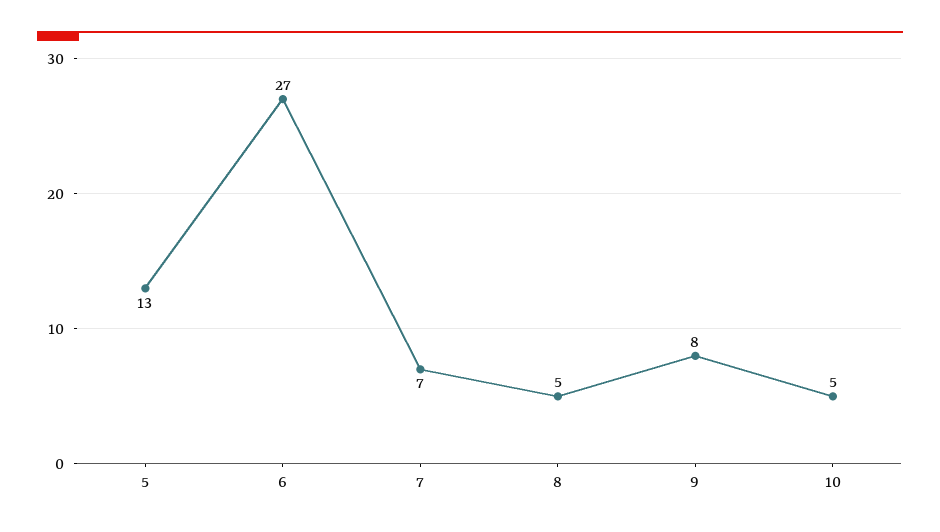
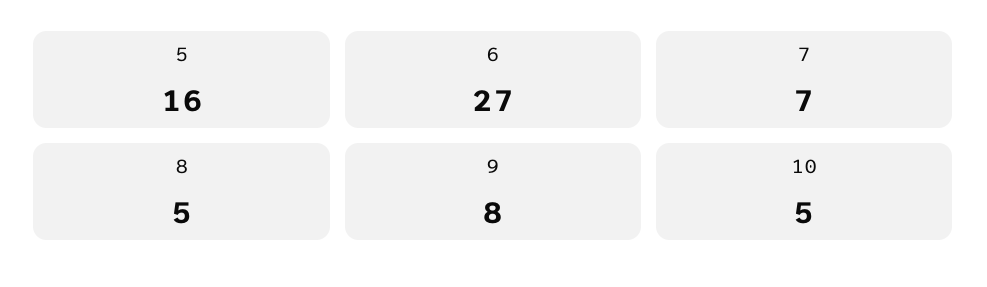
5: 13 -> 16

